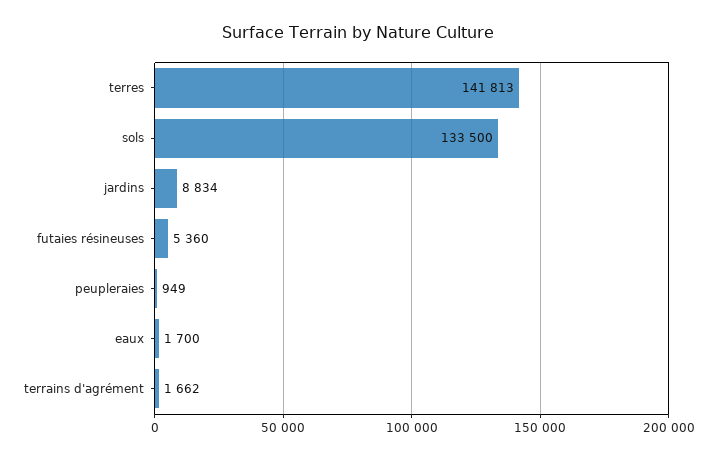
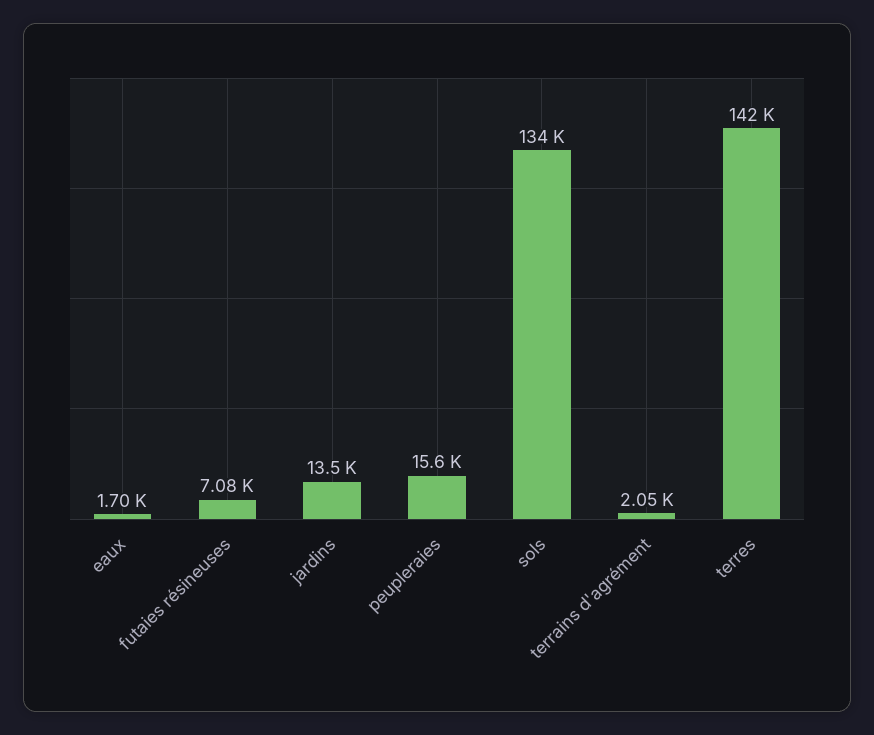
jardins: 8834 -> 13500
futaies résineuses: 5360 -> 7080
peupleraies: 949 -> 15600
terrains d'agrément: 1662 -> 2050

